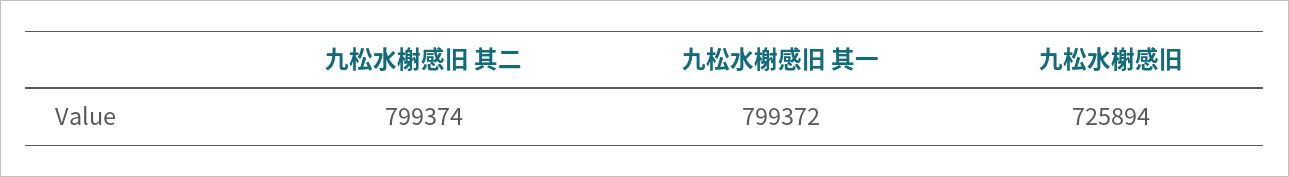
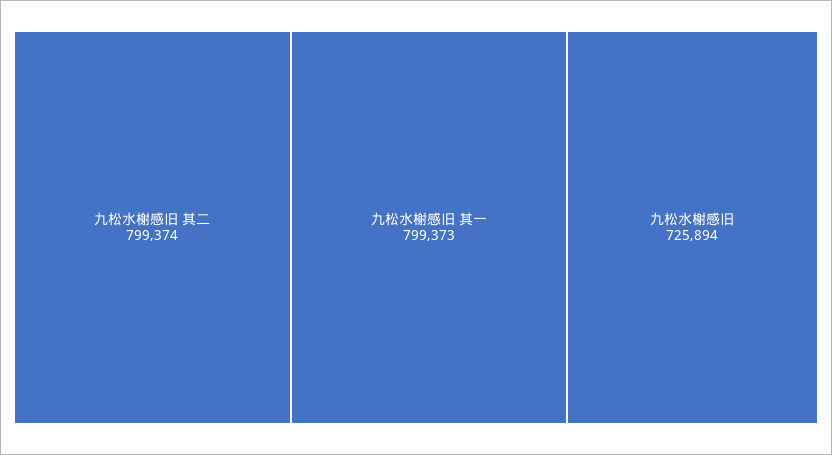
九松水榭感旧 其一: 799372 -> 799373

